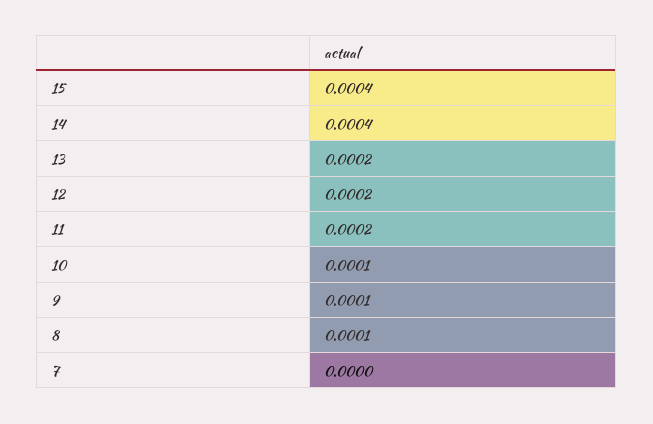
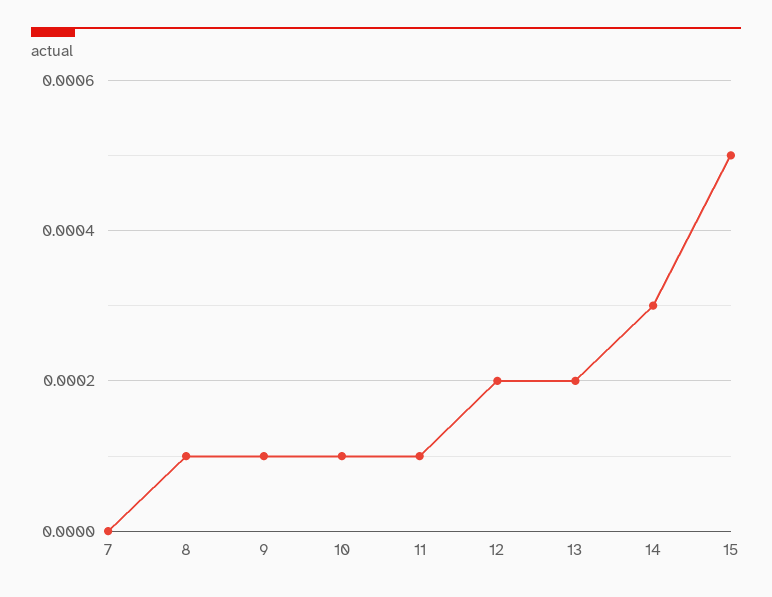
15: 0.0004 -> 0.0005
14: 0.0004 -> 0.0003
11: 0.0002 -> 0.0001

